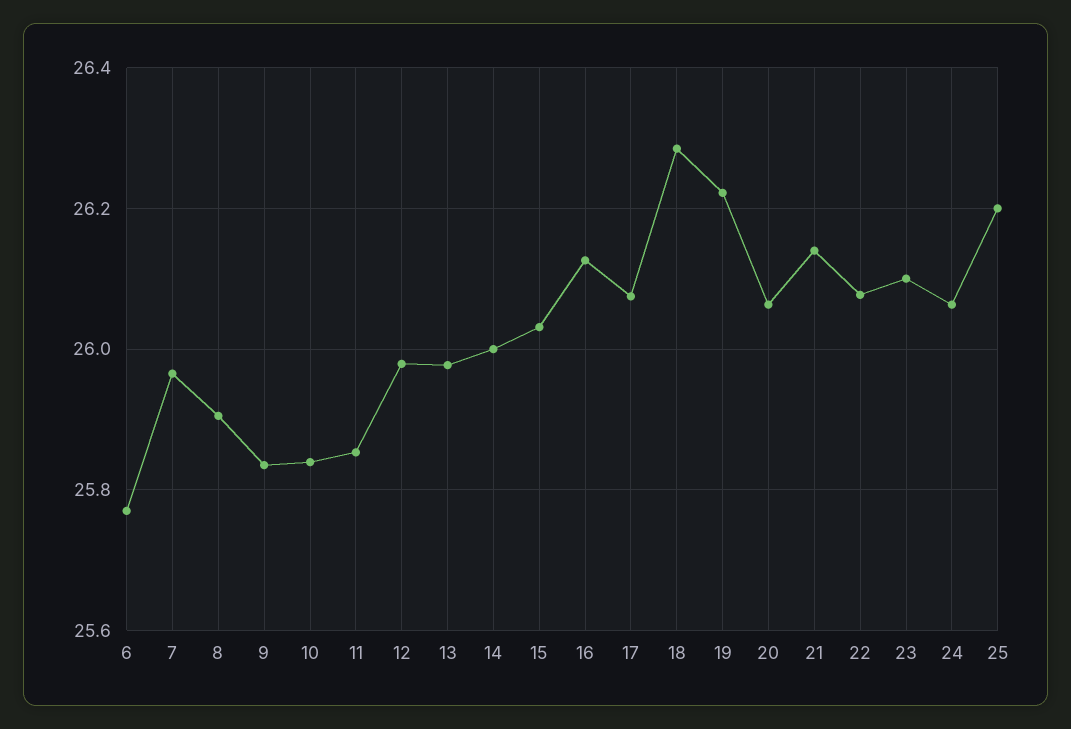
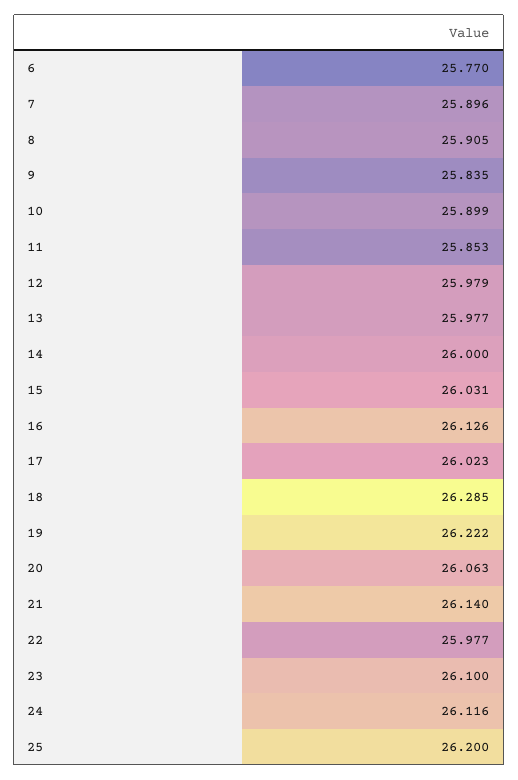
7: 25.96 -> 25.896
10: 25.84 -> 25.899
17: 26.08 -> 26.023
22: 26.08 -> 25.977
24: 26.06 -> 26.116

